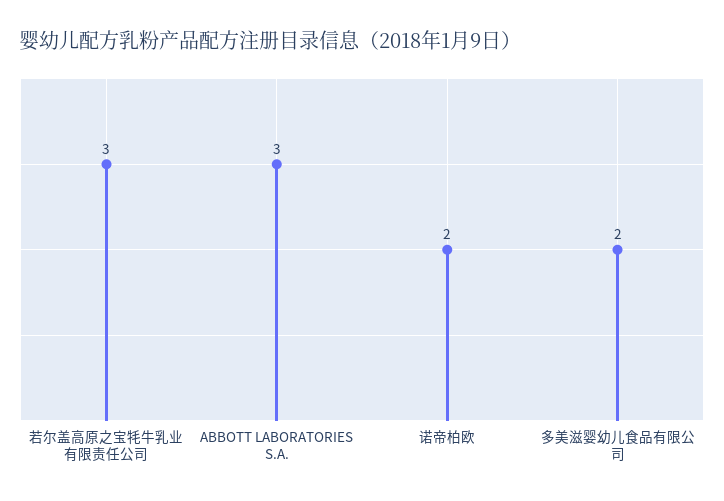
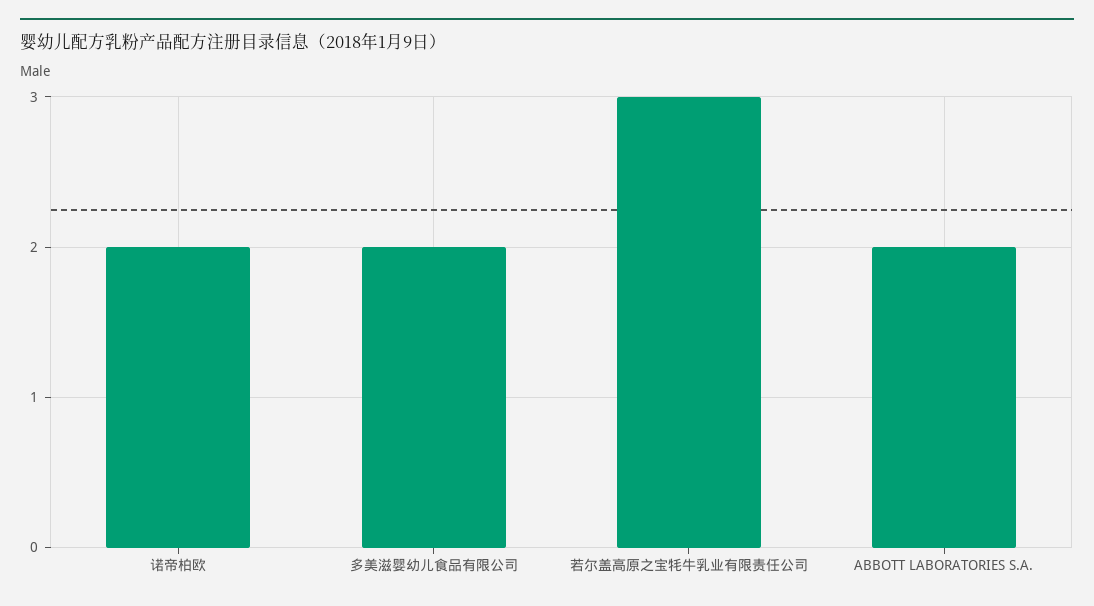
ABBOTT LABORATORIES S.A.: 3 -> 2

